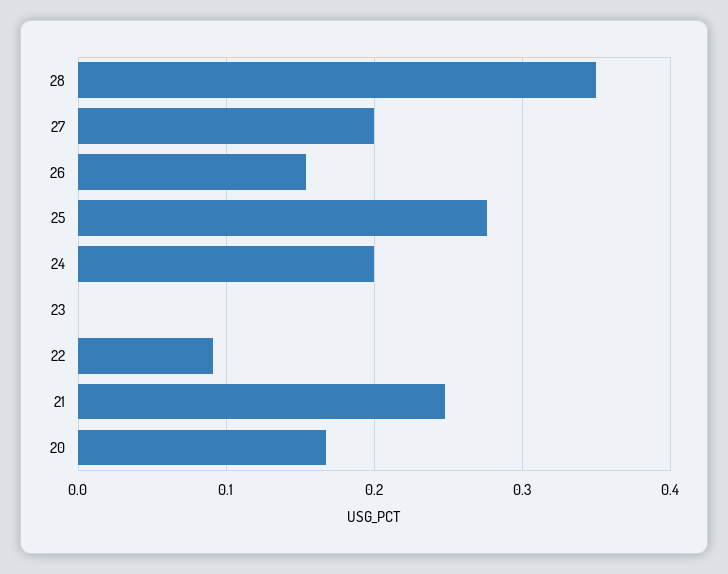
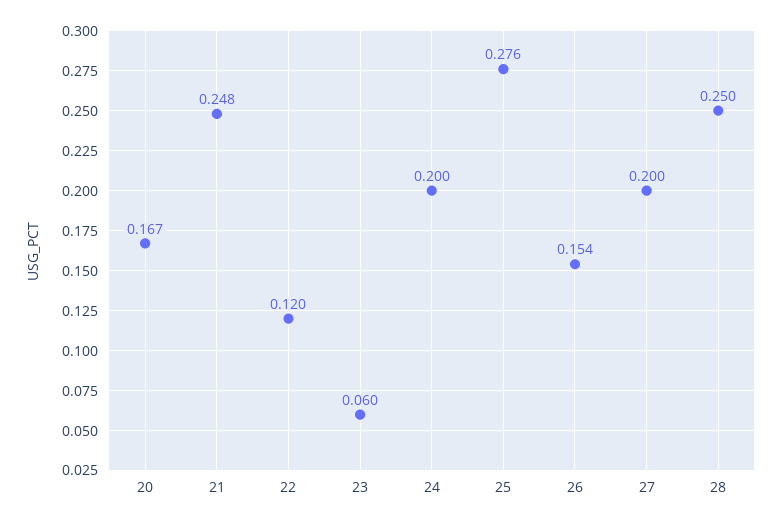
28: 0.35 -> 0.25
23: 0 -> 0.06
22: 0.09 -> 0.12

